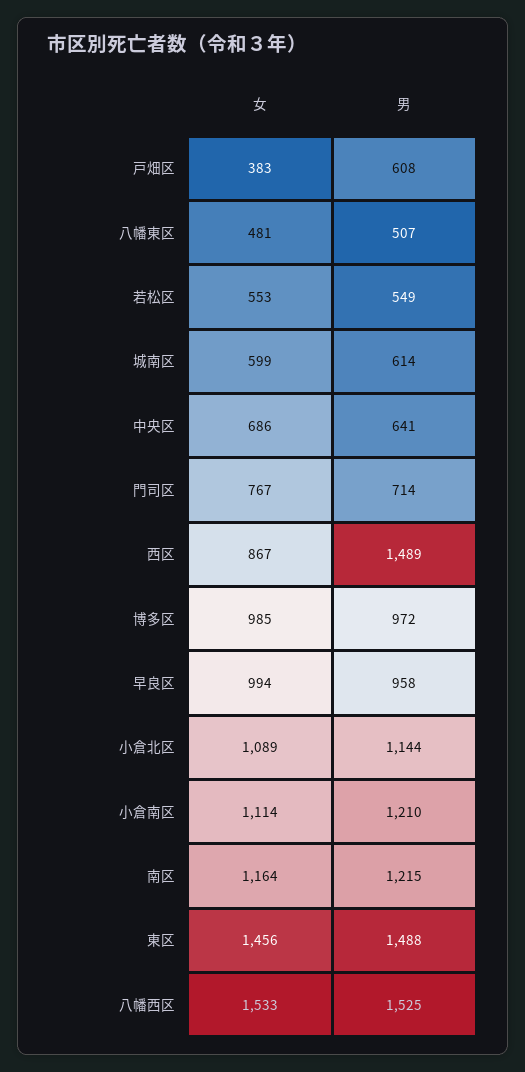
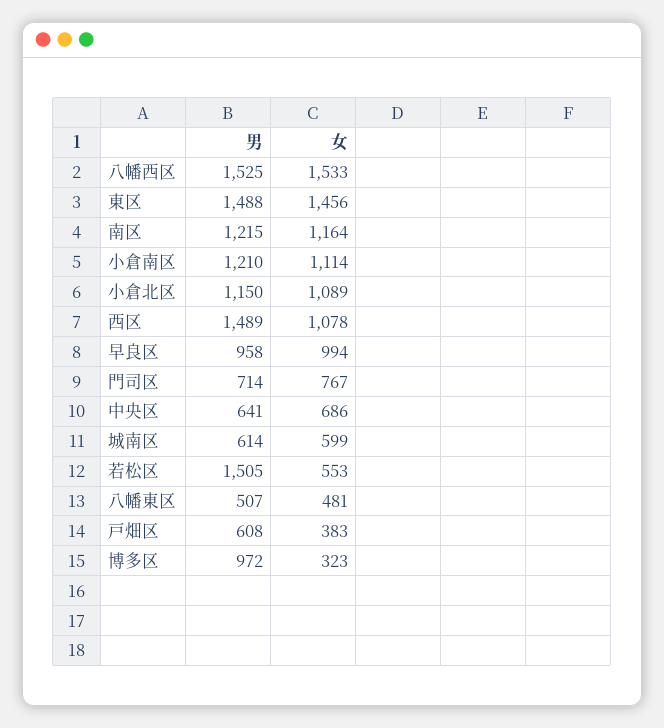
男, 若松区: 549 -> 1505
女, 西区: 867 -> 1078
女, 博多区: 985 -> 323
男, 小倉北区: 1144 -> 1150

